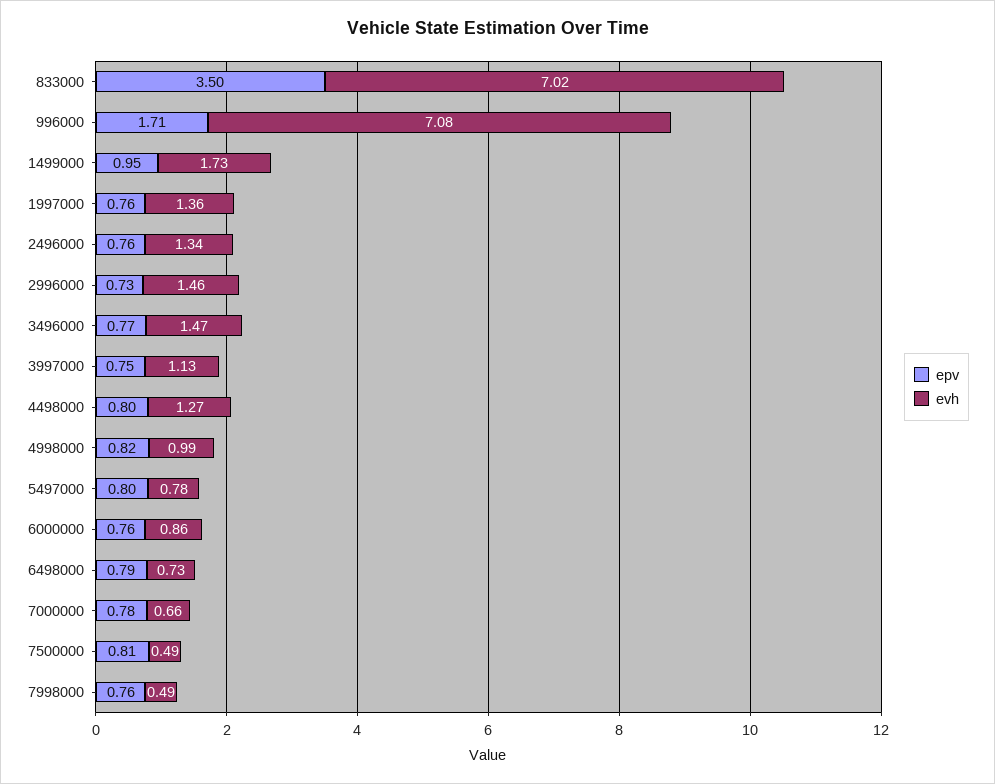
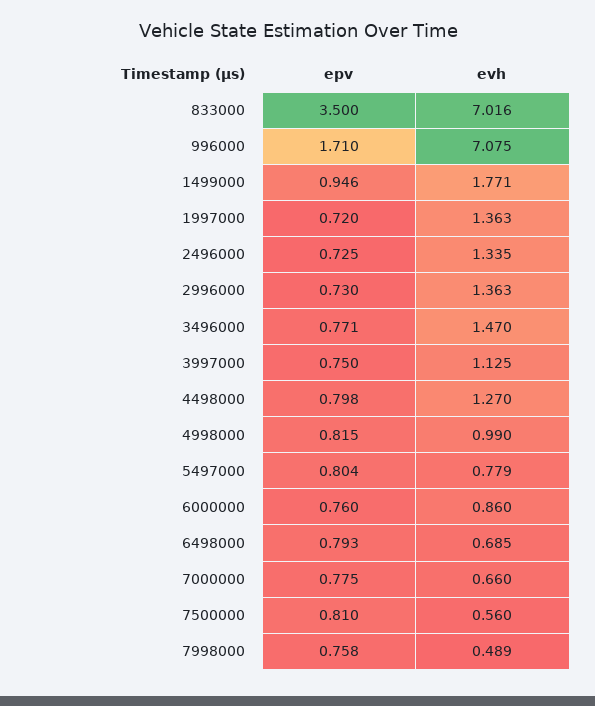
evh, 1499000: 1.73 -> 1.771
epv, 1997000: 0.76 -> 0.72
epv, 2496000: 0.76 -> 0.725
evh, 2996000: 1.46 -> 1.363
evh, 6498000: 0.73 -> 0.685
evh, 7500000: 0.49 -> 0.56

